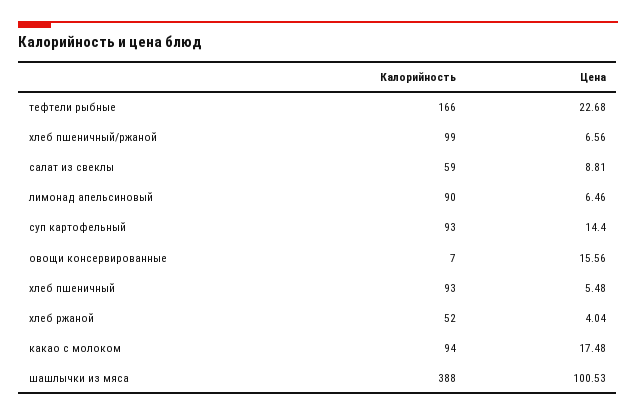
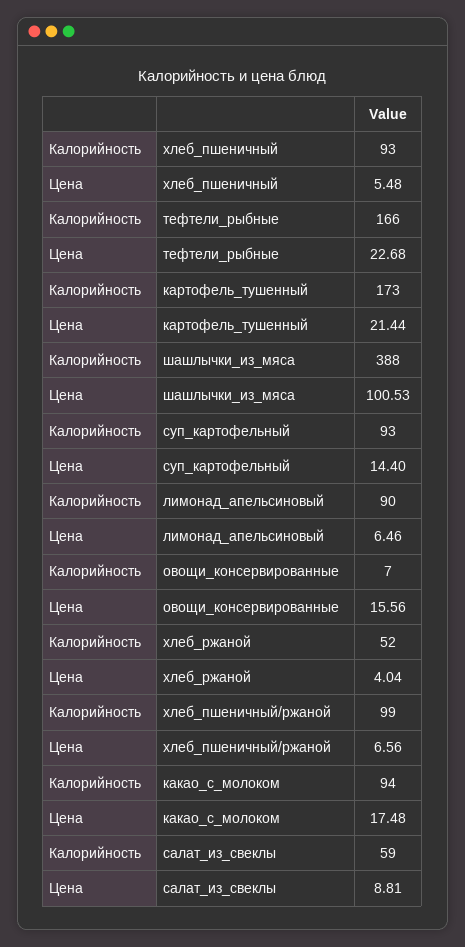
Калорийность, картофель_тушенный: none -> 173
Цена, картофель_тушенный: none -> 21.44

